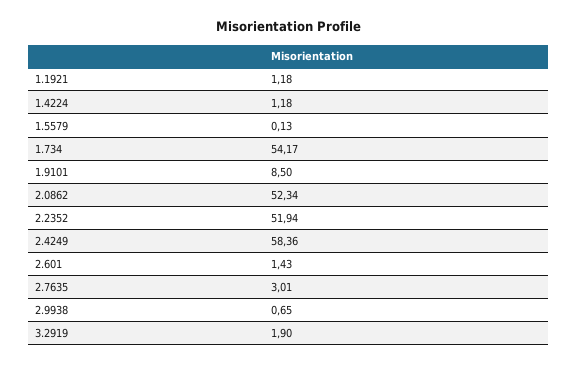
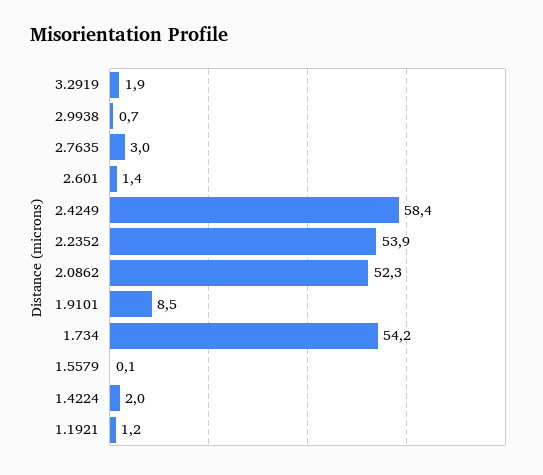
1.4224: 1.18 -> 2
2.2352: 51.94 -> 53.9

